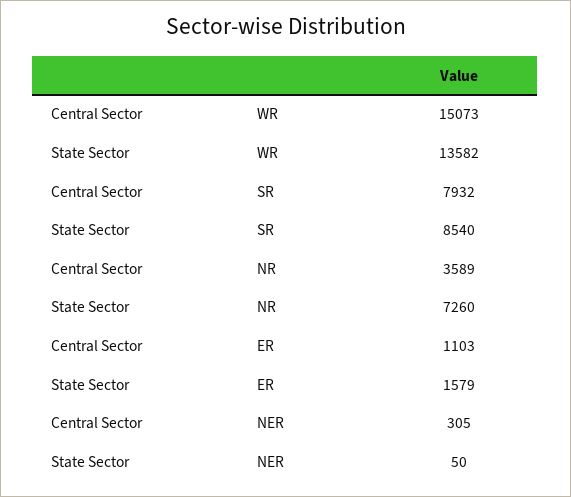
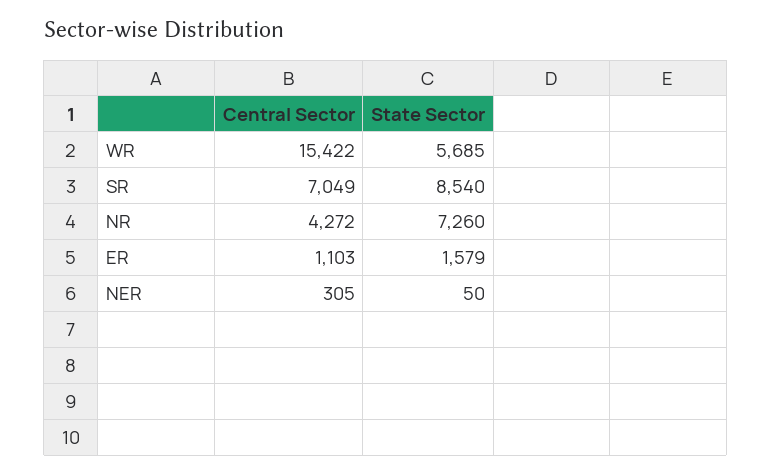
Central Sector, WR: 15073 -> 15422
State Sector, WR: 13582 -> 5685
Central Sector, SR: 7932 -> 7049
Central Sector, NR: 3589 -> 4272

